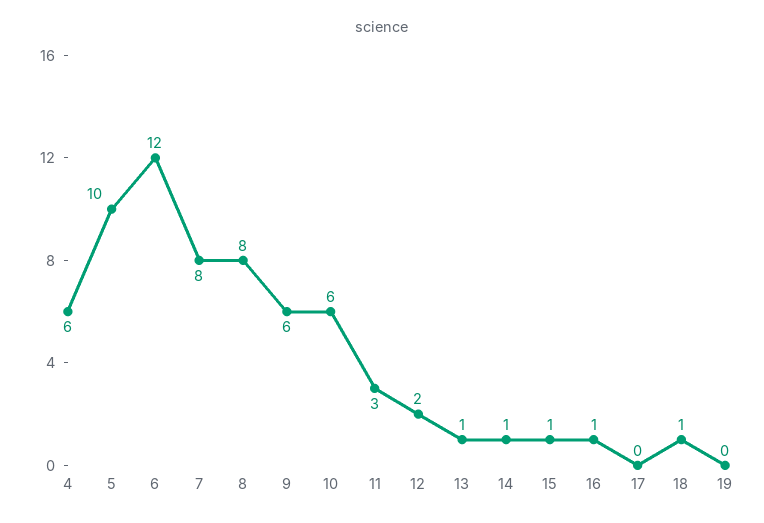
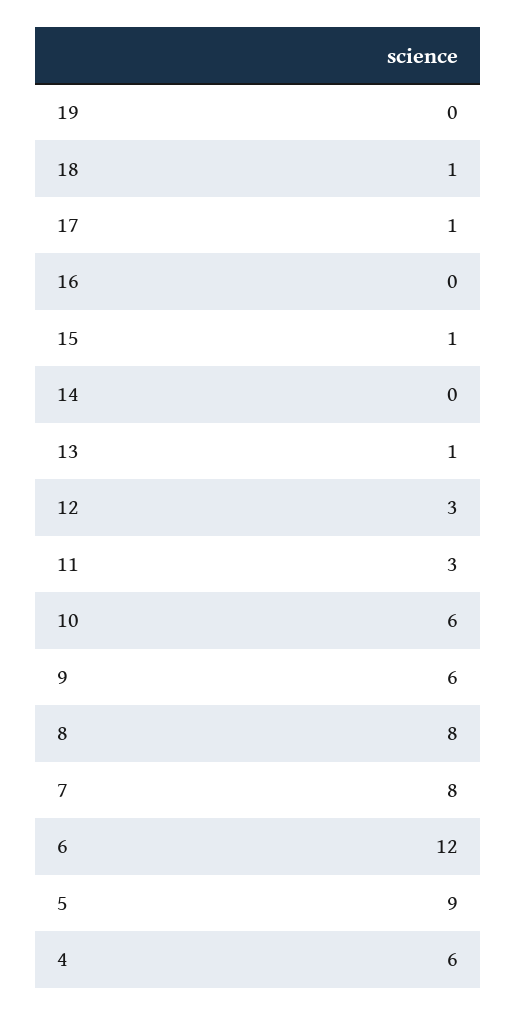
5: 10 -> 9
12: 2 -> 3
14: 1 -> 0
16: 1 -> 0
17: 0 -> 1

